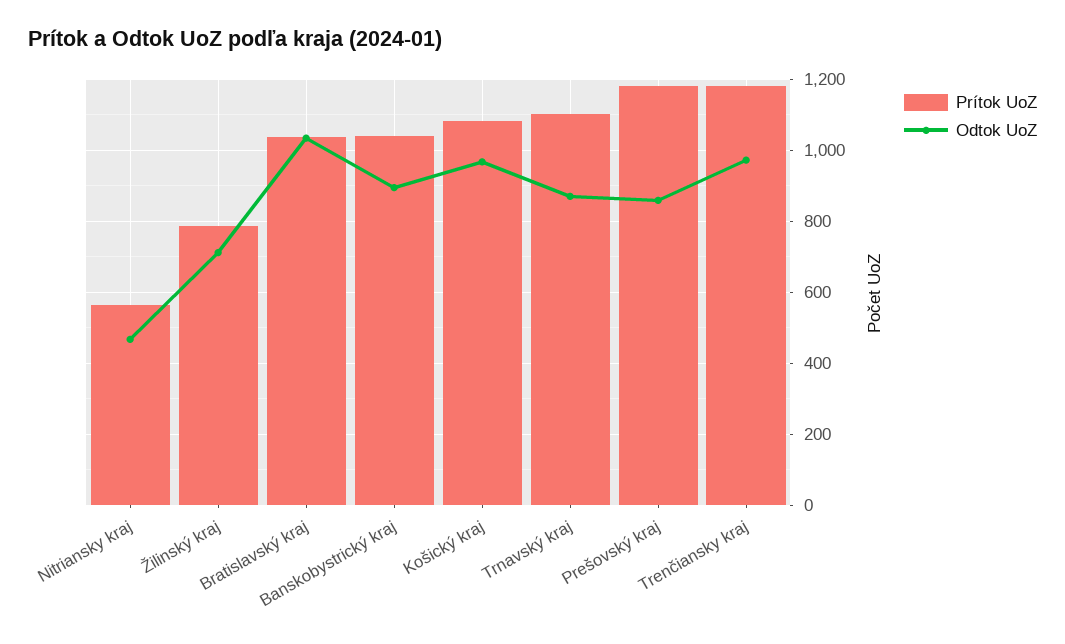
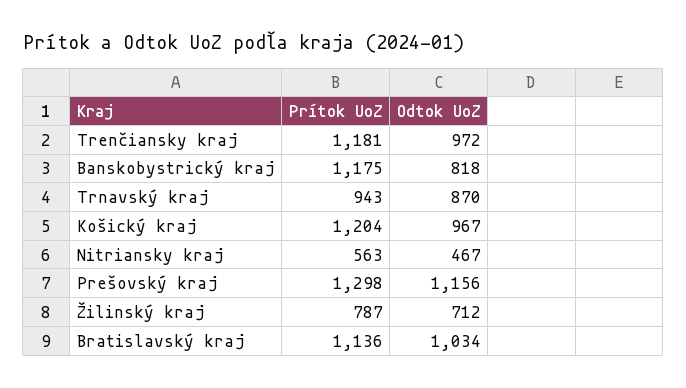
Prítok UoZ, Bratislavský kraj: 1040 -> 1136
Prítok UoZ, Banskobystrický kraj: 1040 -> 1175
Odtok UoZ, Banskobystrický kraj: 900 -> 818
Prítok UoZ, Košický kraj: 1080 -> 1204
Prítok UoZ, Trnavský kraj: 1100 -> 943
Prítok UoZ, Prešovský kraj: 1180 -> 1298
Odtok UoZ, Prešovský kraj: 860 -> 1156

